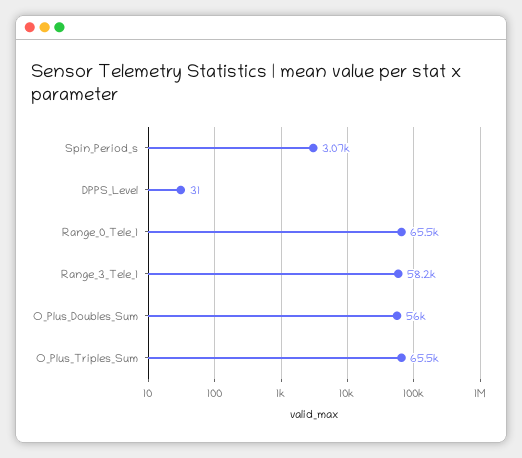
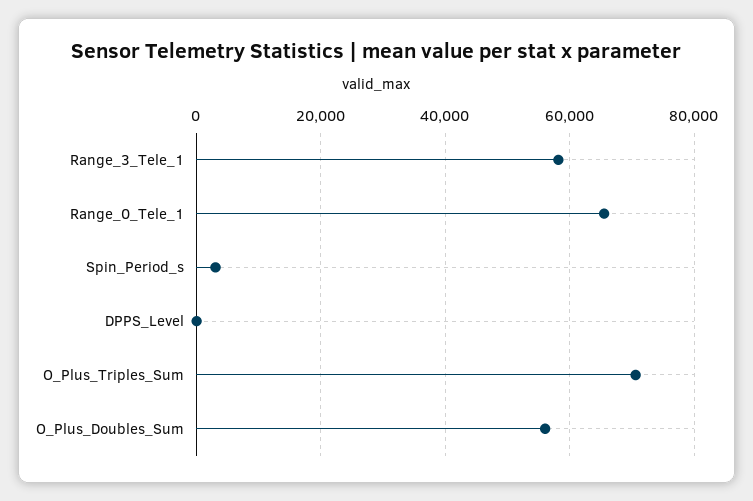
O_Plus_Triples_Sum: 65500 -> 70000

